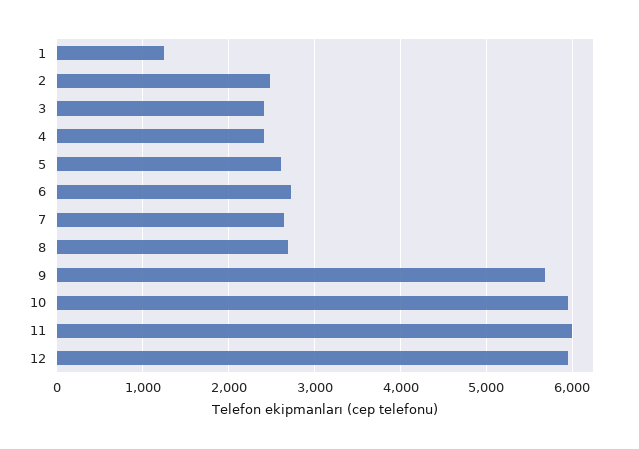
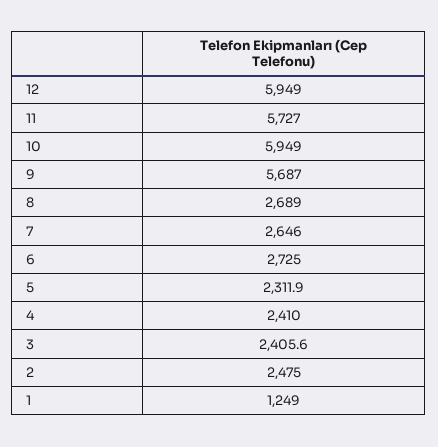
5: 2600 -> 2311.9
11: 6000 -> 5727

